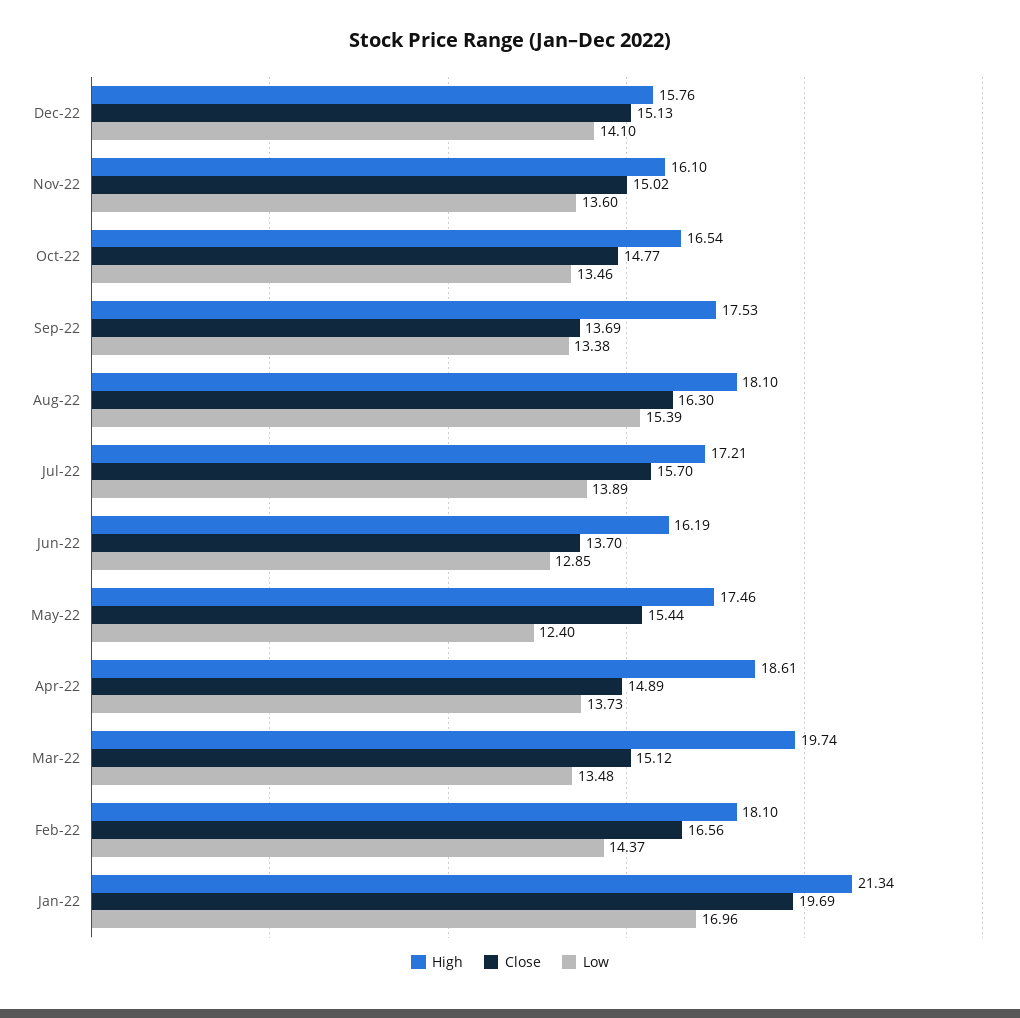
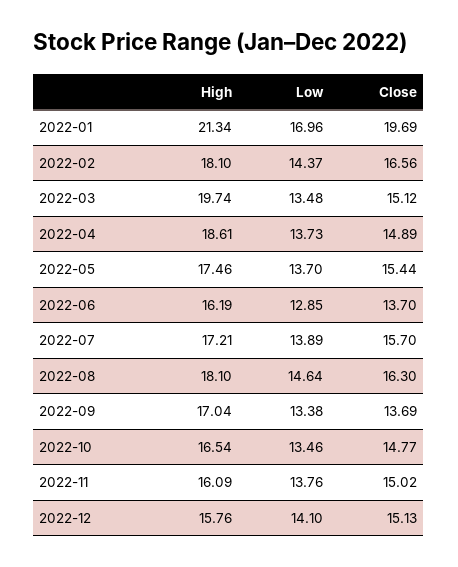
High, Nov-22: 16.1 -> 16.09
Low, Nov-22: 13.6 -> 13.76
High, Sep-22: 17.53 -> 17.04
Low, Aug-22: 15.39 -> 14.64
Low, May-22: 12.4 -> 13.7

